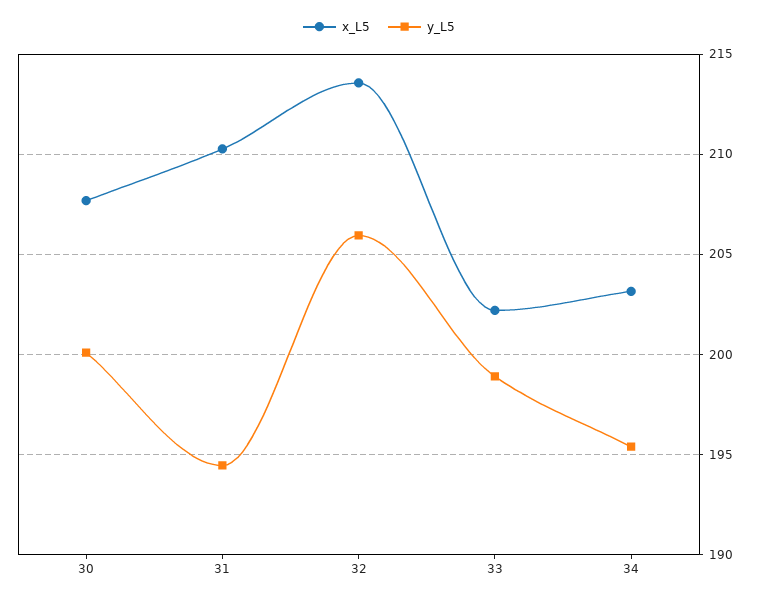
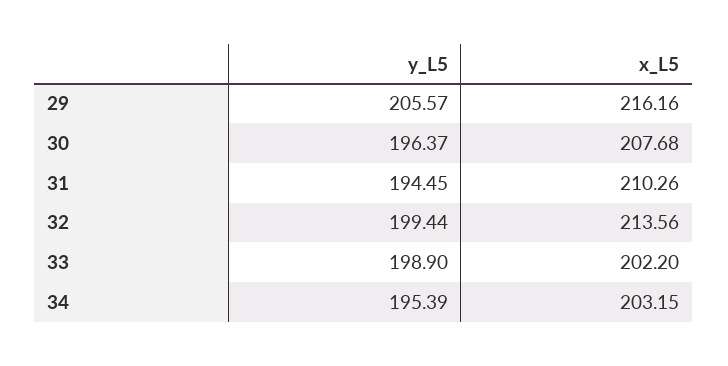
y_L5, 30: 200 -> 196.37
y_L5, 32: 206 -> 199.44
y_L5, 29: none -> 205.57
x_L5, 29: none -> 216.16

